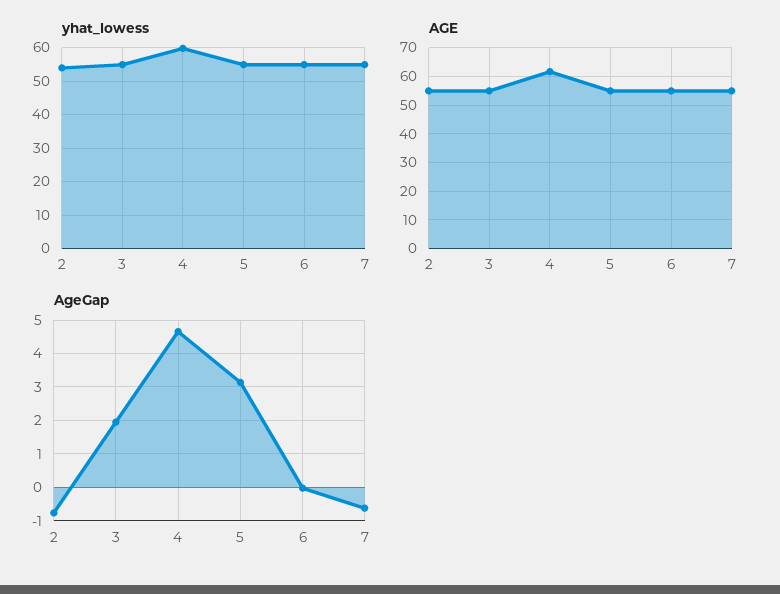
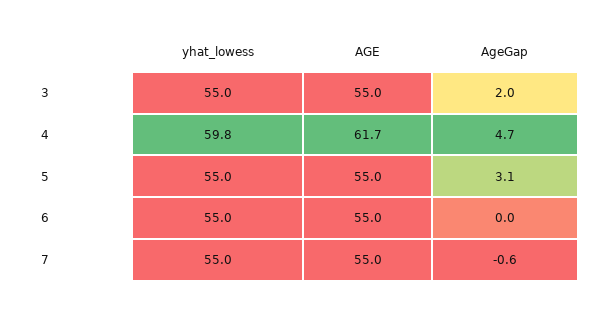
yhat_lowess, 2: 54 -> none
AGE, 2: 55 -> none
AgeGap, 2: -0.8 -> none

